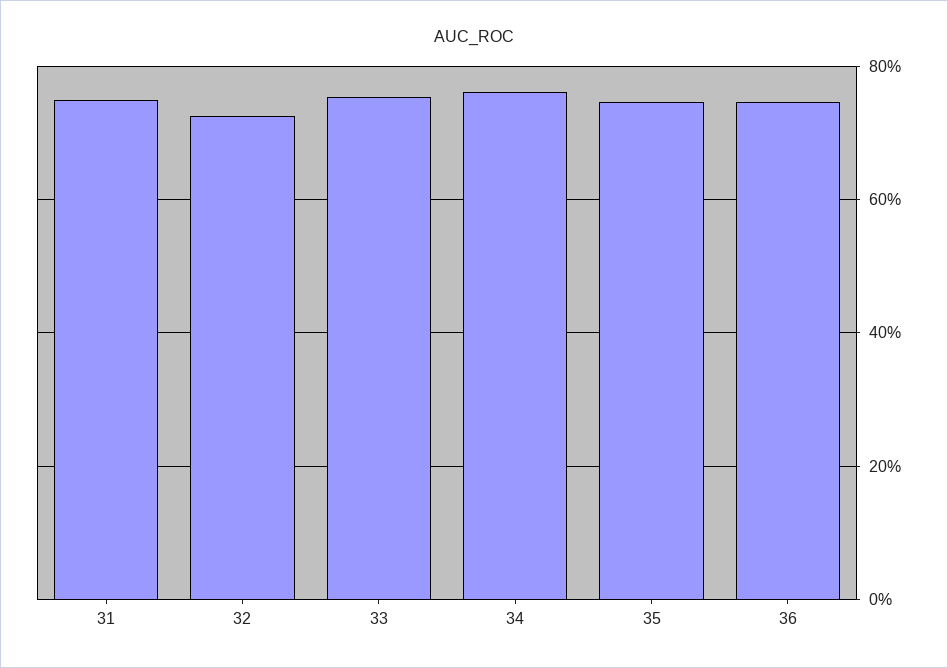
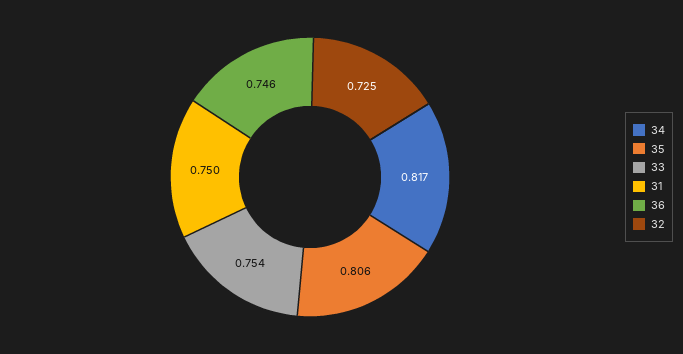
34: 0.76 -> 0.817
35: 0.74 -> 0.806

